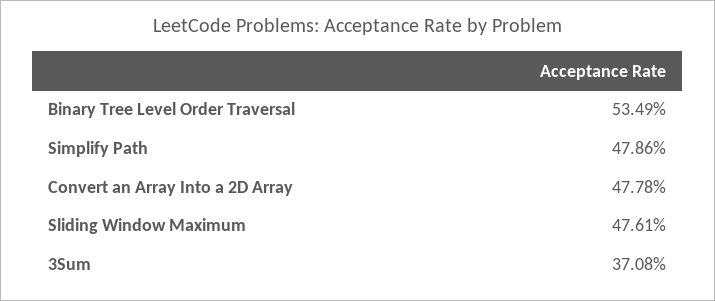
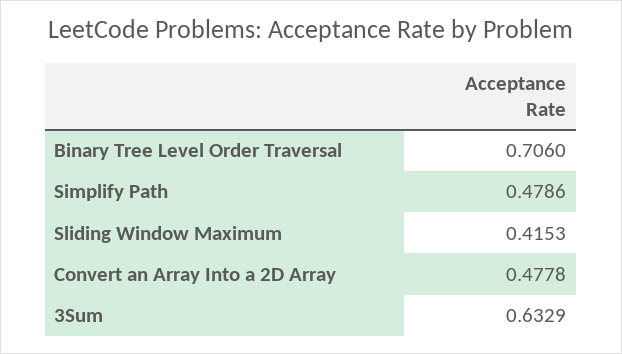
Binary Tree Level Order Traversal: 0.5349 -> 0.706
Sliding Window Maximum: 0.4761 -> 0.4153
3Sum: 0.3708 -> 0.6329

